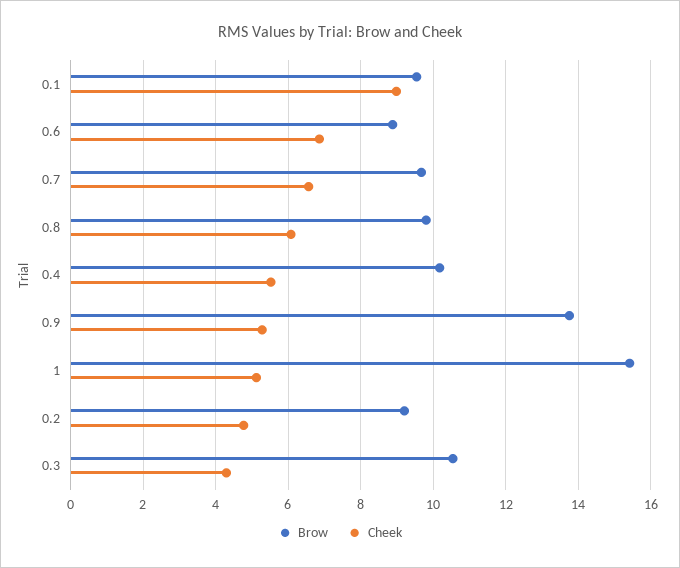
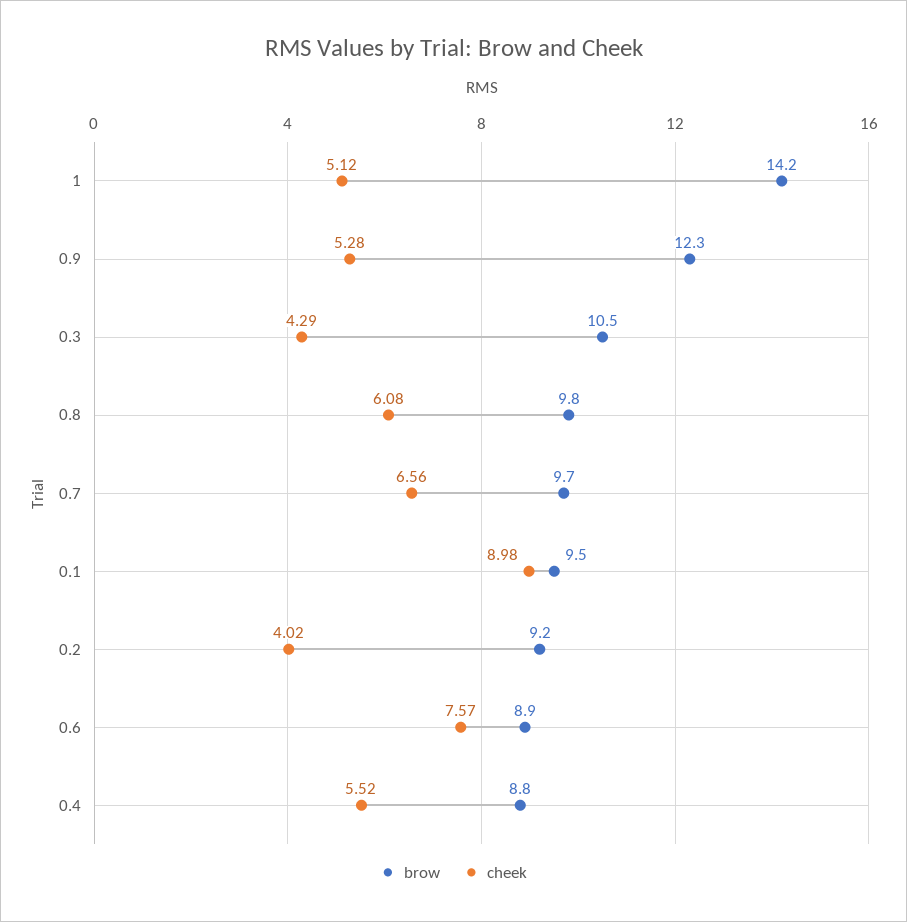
Cheek, 0.6: 6.8 -> 7.57
Brow, 0.4: 10.2 -> 8.8
Brow, 0.9: 13.8 -> 12.3
Brow, 1: 15.4 -> 14.2
Cheek, 0.2: 4.8 -> 4.02

